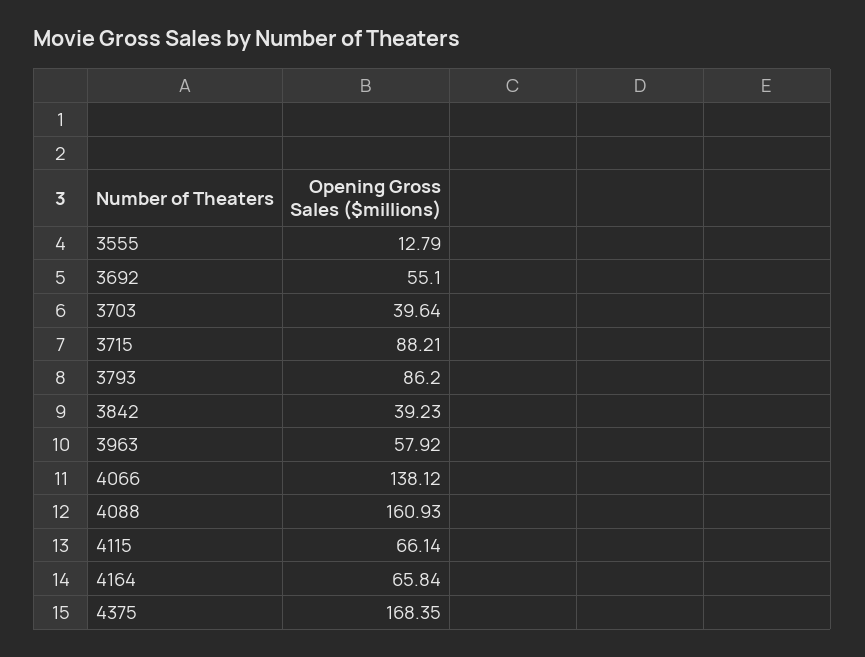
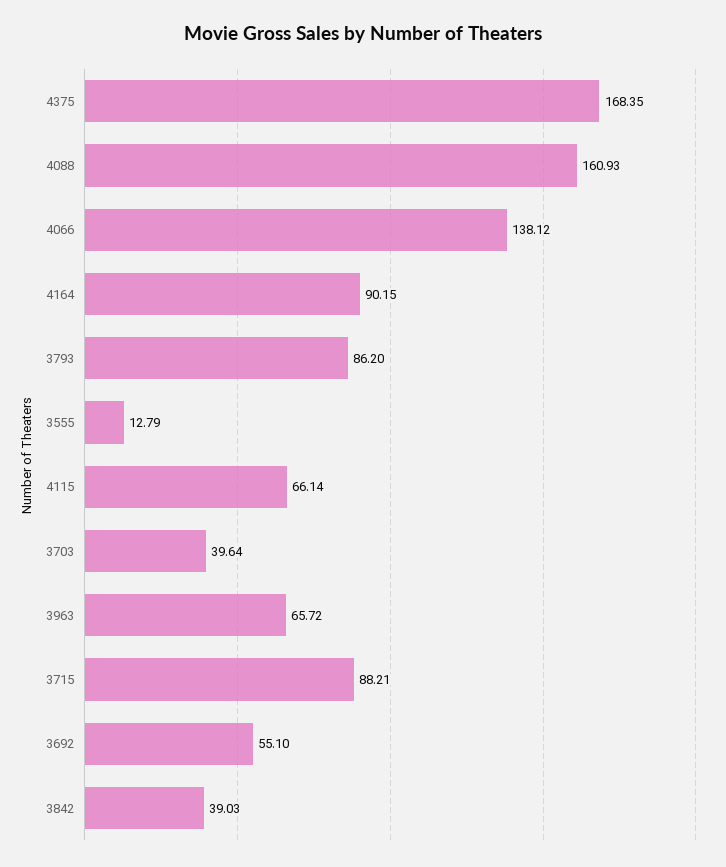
3842: 39.23 -> 39.03
3963: 57.92 -> 65.72
4164: 65.84 -> 90.15

